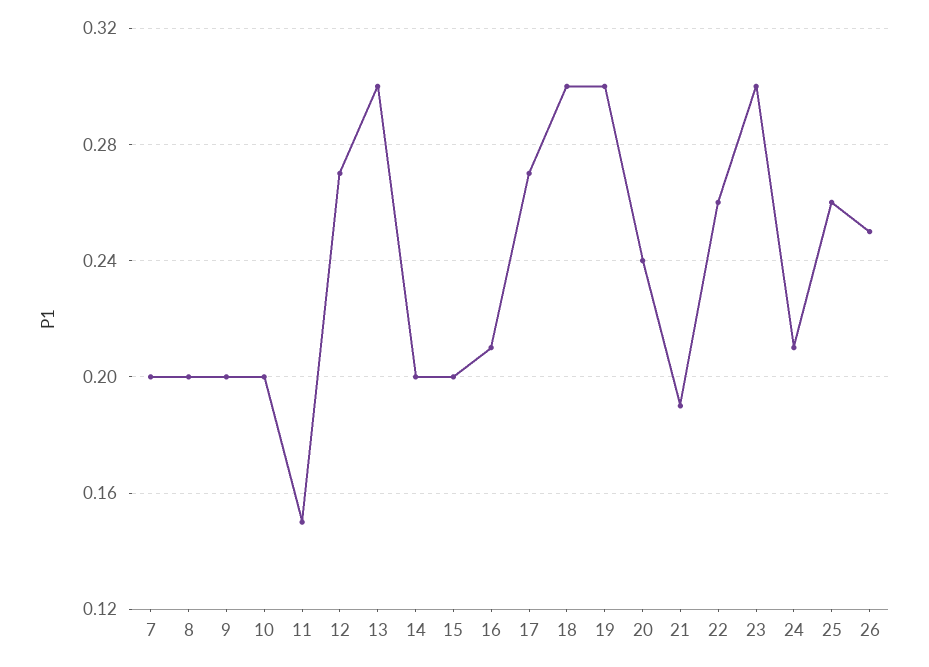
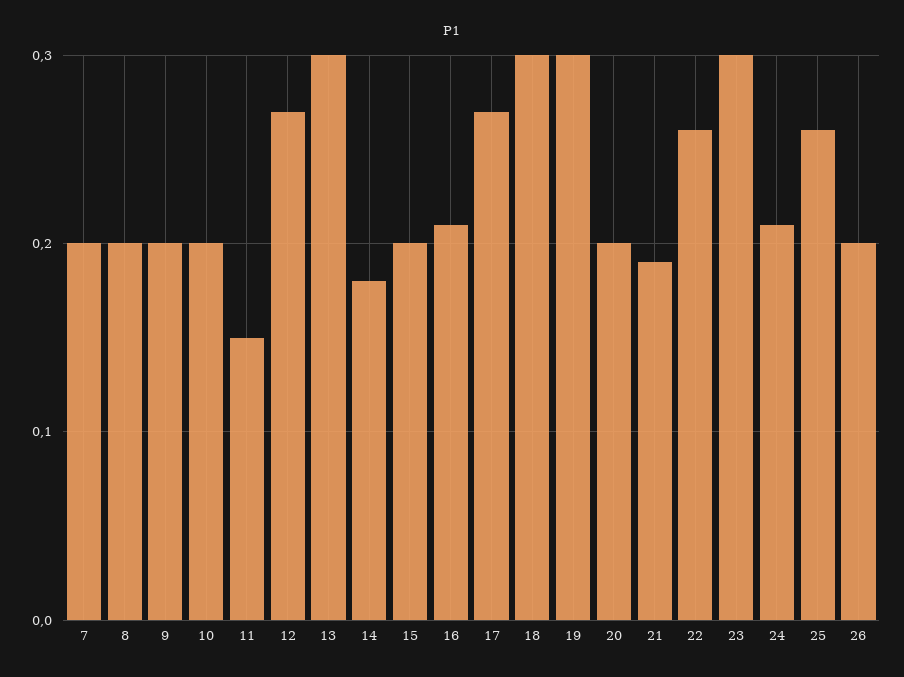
14: 0.2 -> 0.18
20: 0.24 -> 0.2
26: 0.25 -> 0.2

